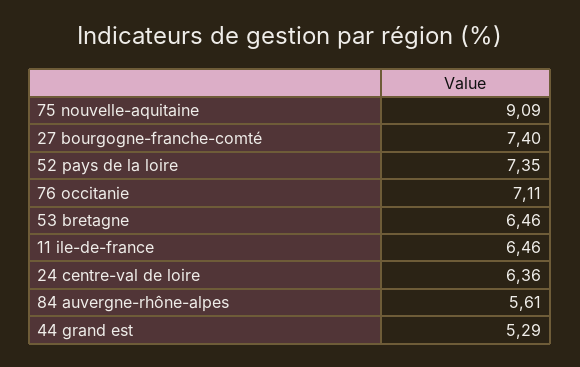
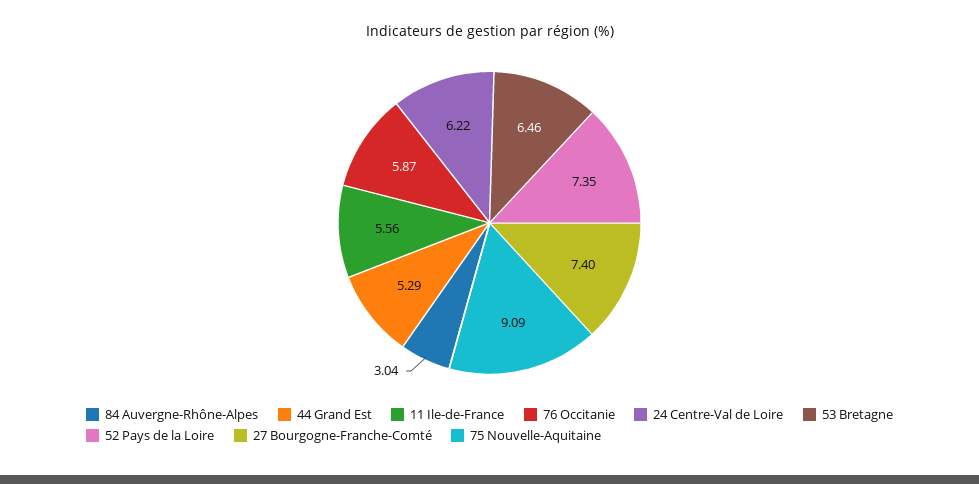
76 occitanie: 7.11 -> 5.87
11 ile-de-france: 6.46 -> 5.56
24 centre-val de loire: 6.36 -> 6.22
84 auvergne-rhône-alpes: 5.61 -> 3.04

